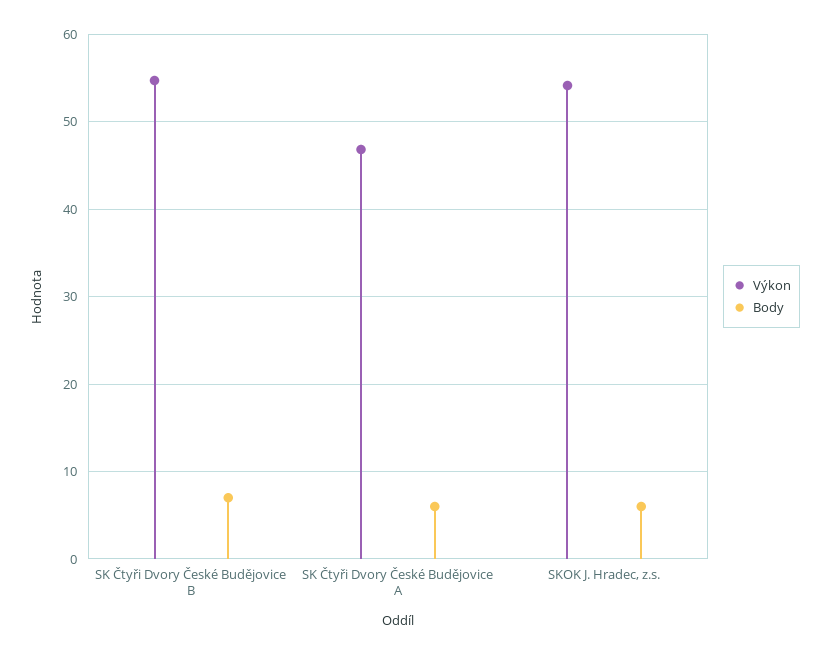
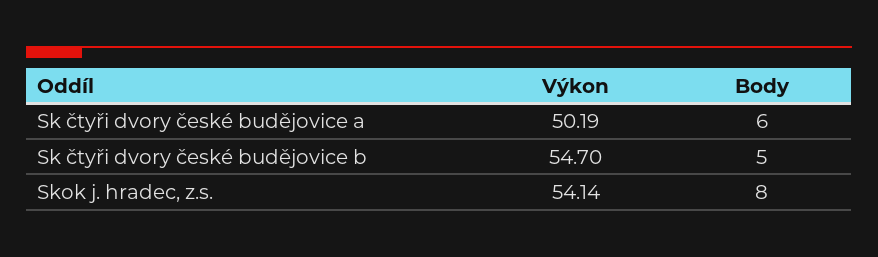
Body, SK Čtyři Dvory České Budějovice B: 7 -> 5
Výkon, SK Čtyři Dvory České Budějovice A: 47 -> 50.19
Body, SKOK J. Hradec, z.s.: 6 -> 8

